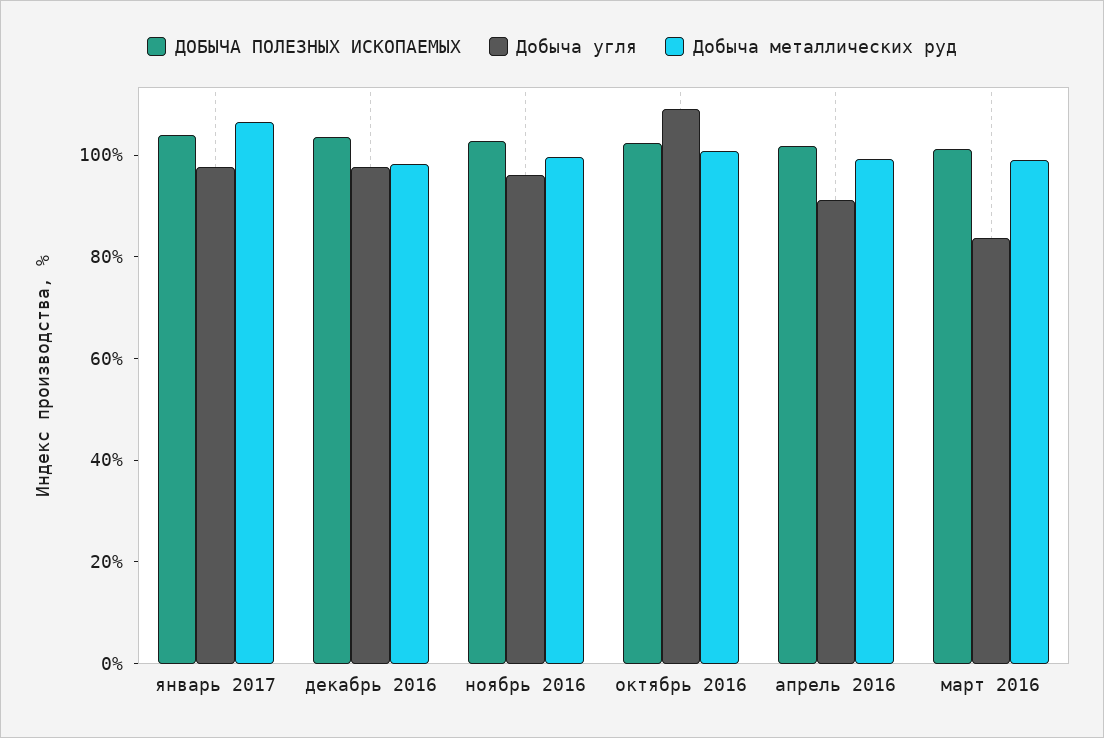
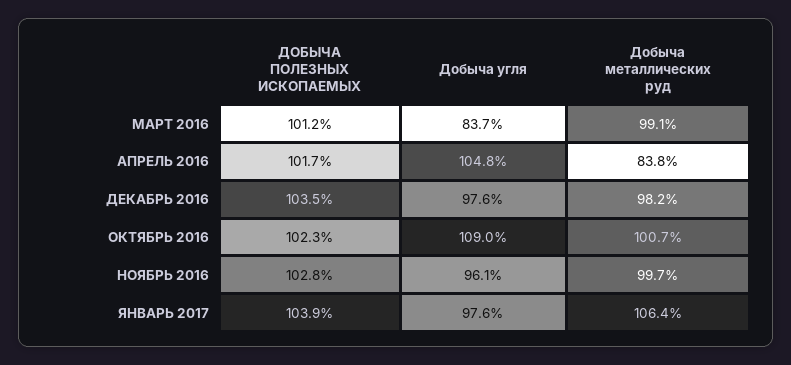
Добыча угля, апрель 2016: 90 -> 104.8
Добыча металлических руд, апрель 2016: 100 -> 83.8

